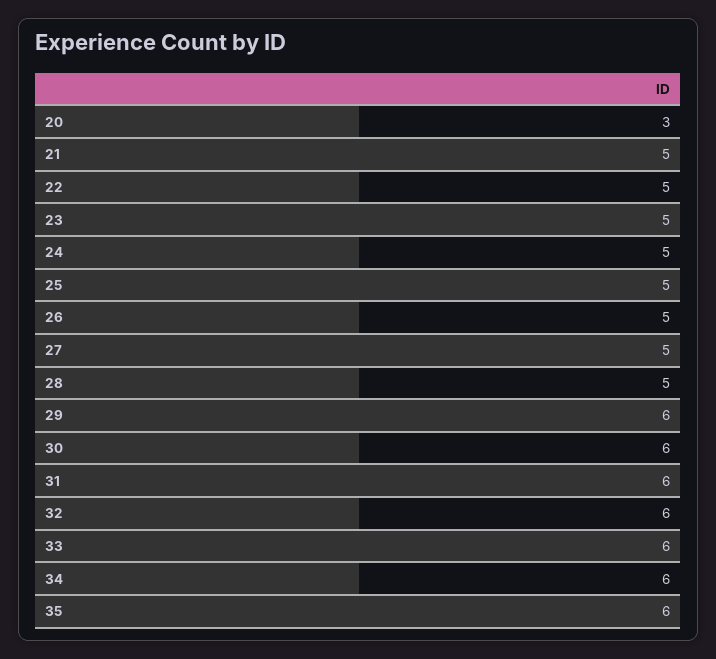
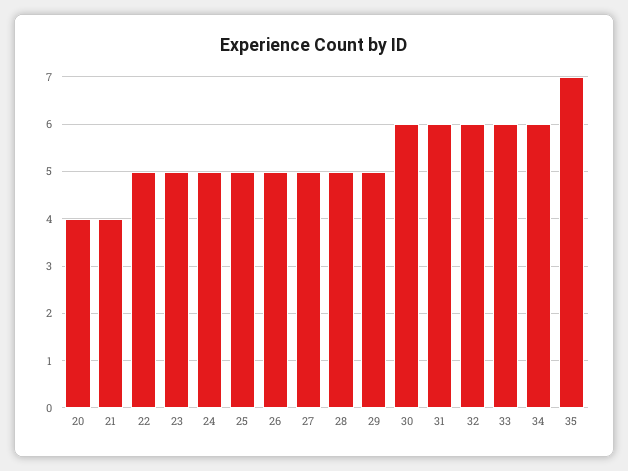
20: 3 -> 4
21: 5 -> 4
29: 6 -> 5
35: 6 -> 7

